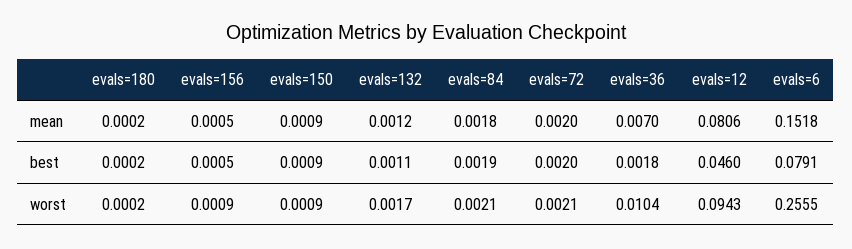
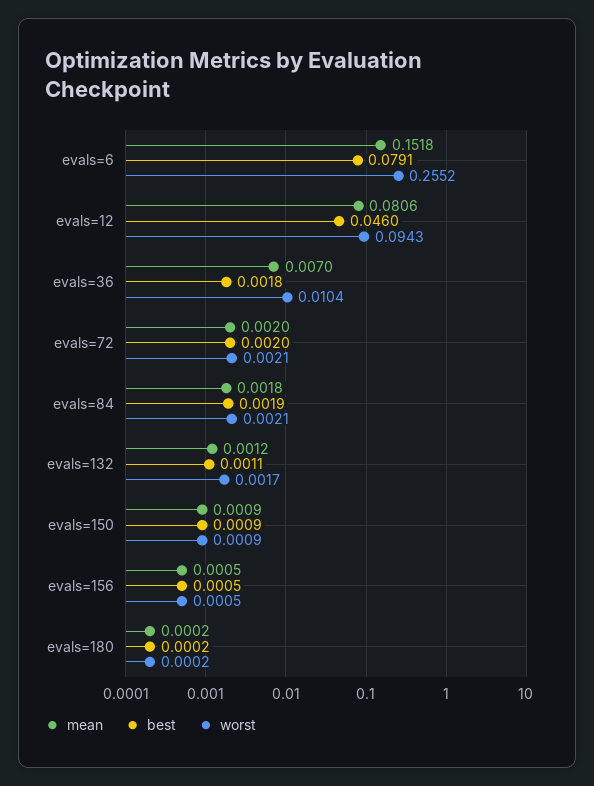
worst, evals=156: 0.0009 -> 0.0005
worst, evals=6: 0.2555 -> 0.2552

